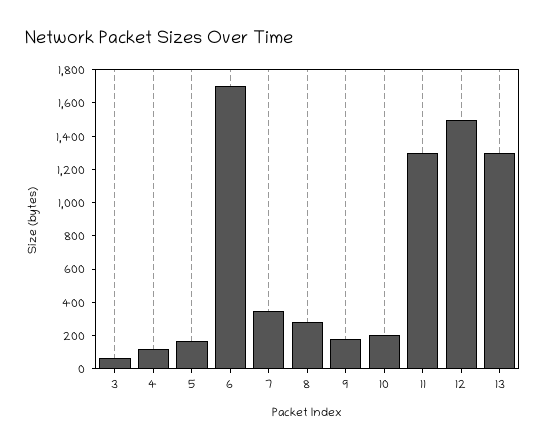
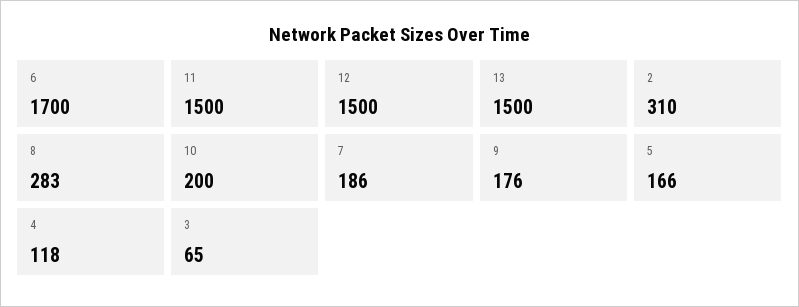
7: 350 -> 186
11: 1300 -> 1500
13: 1300 -> 1500
2: none -> 310

